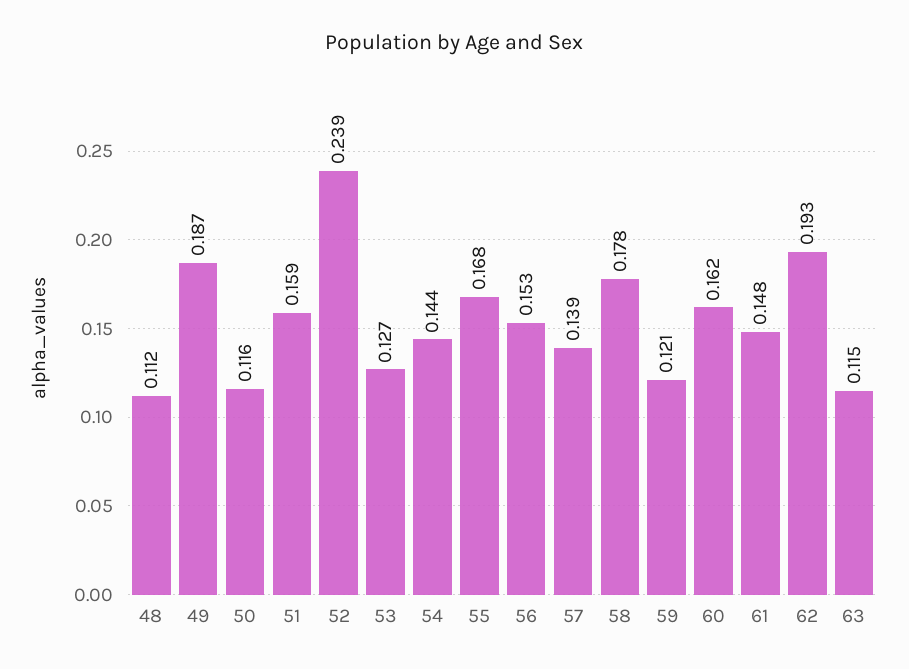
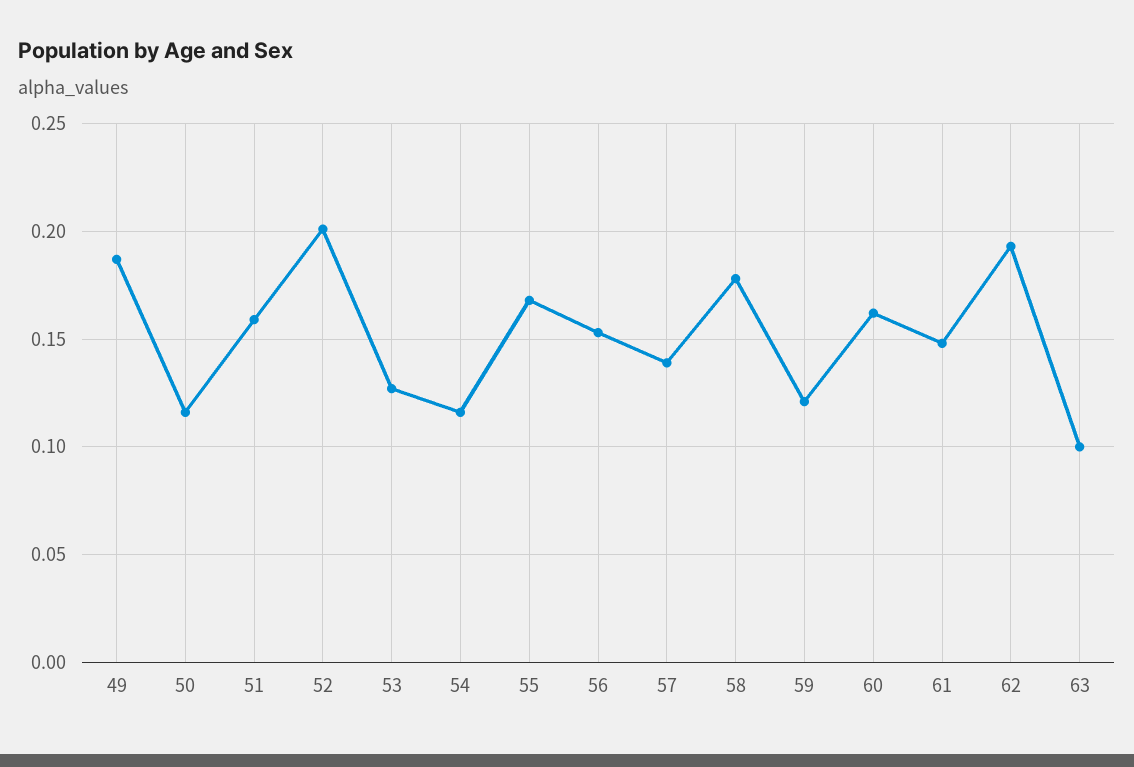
48: 0.112 -> none
52: 0.239 -> 0.2
54: 0.144 -> 0.115
63: 0.115 -> 0.1

